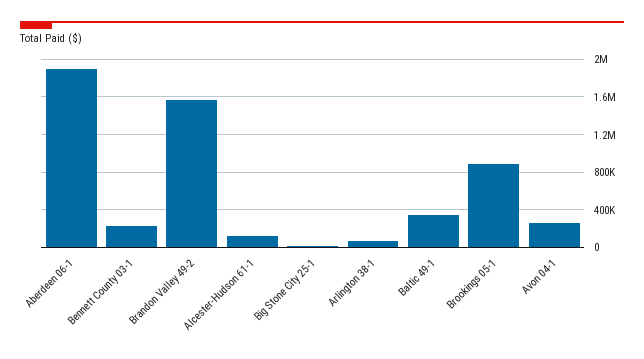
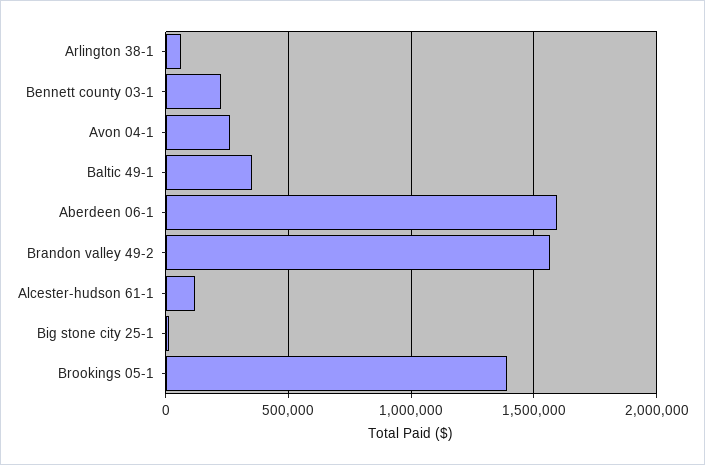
Aberdeen 06-1: 1900000 -> 1600000
Brookings 05-1: 900000 -> 1400000

